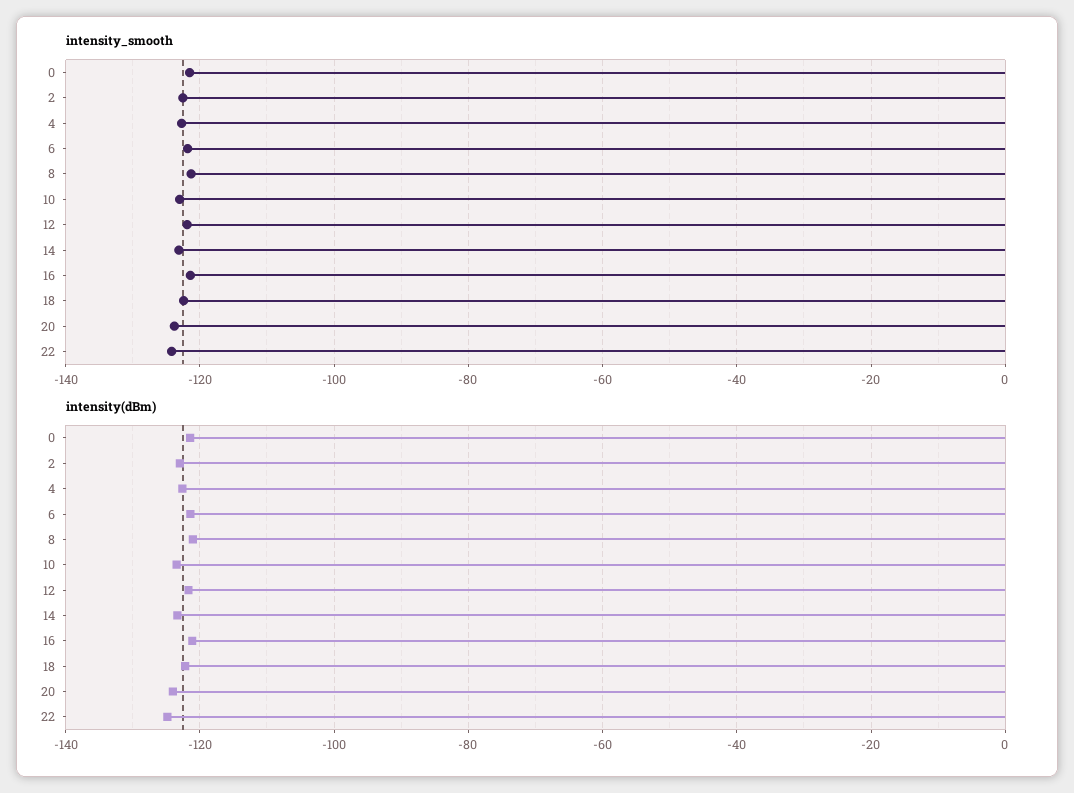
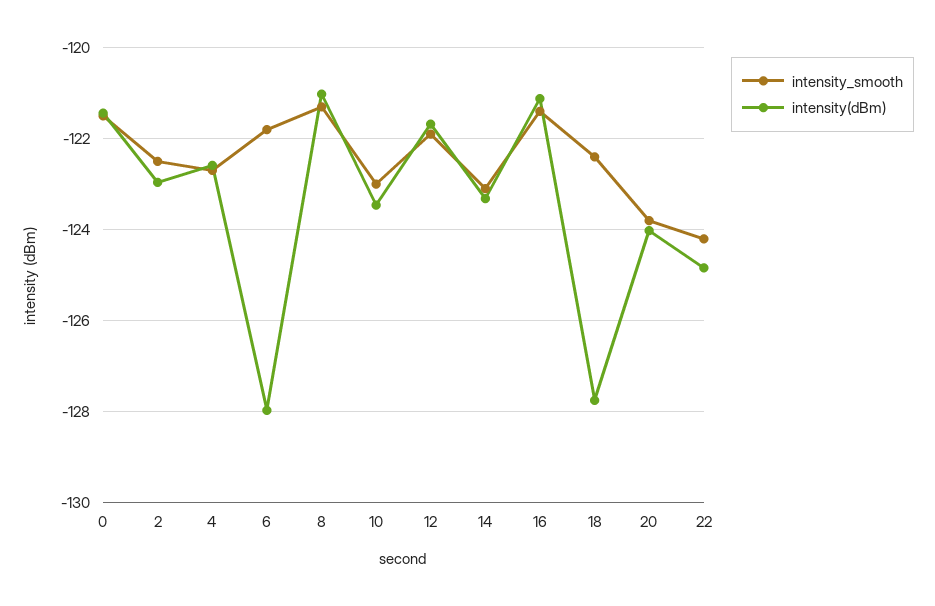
intensity(dBm), 6: -122 -> -128
intensity(dBm), 18: -122 -> -127.8

